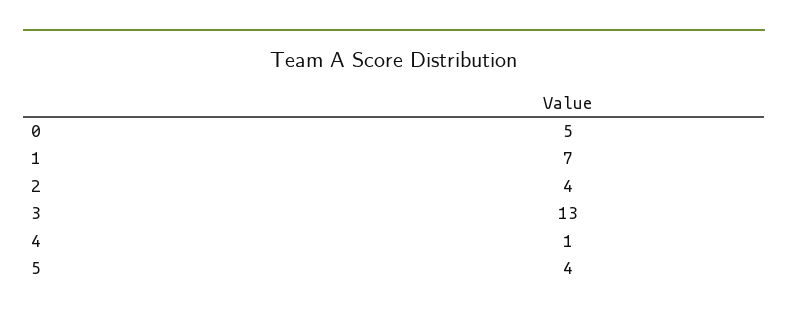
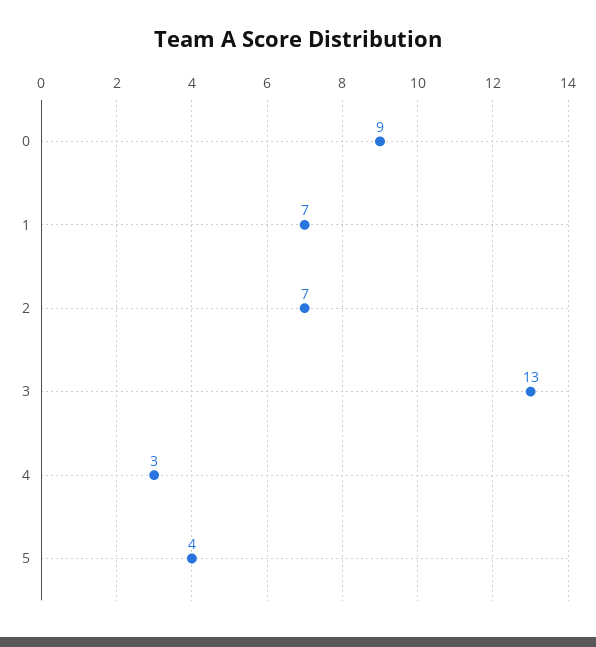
0: 5 -> 9
2: 4 -> 7
4: 1 -> 3

